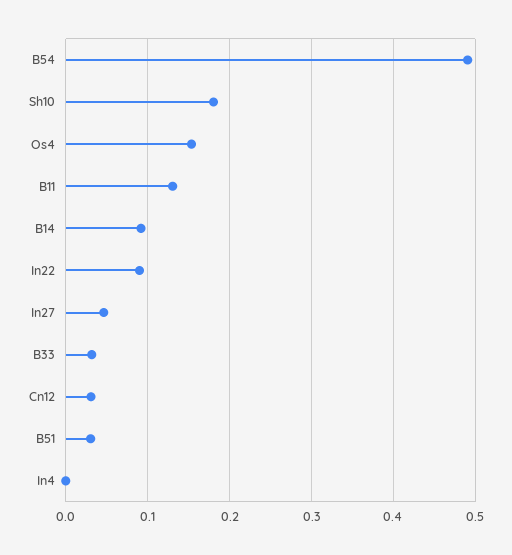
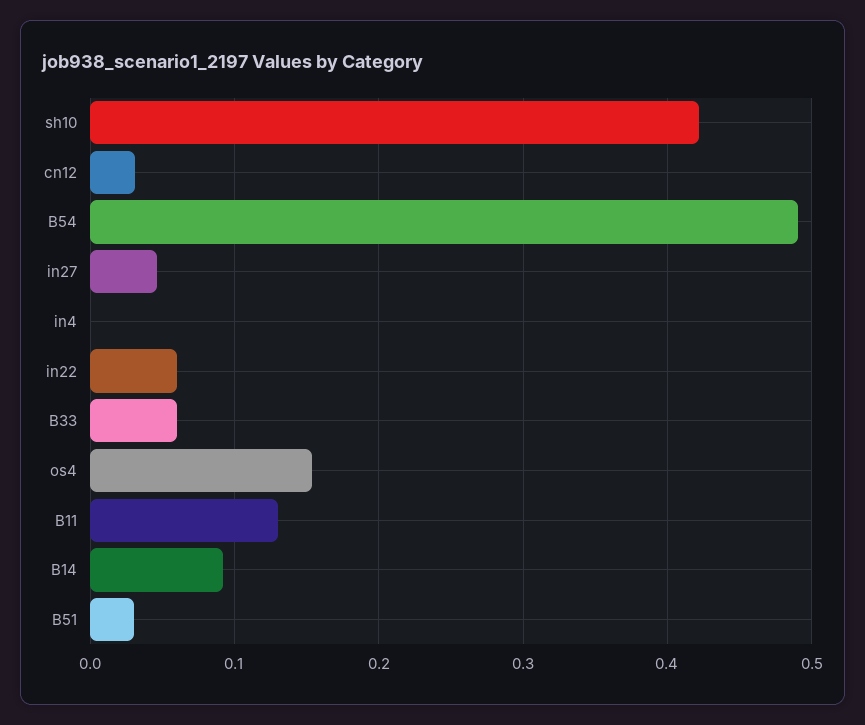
Sh10: 0.18 -> 0.42
In22: 0.09 -> 0.06
B33: 0.03 -> 0.06

